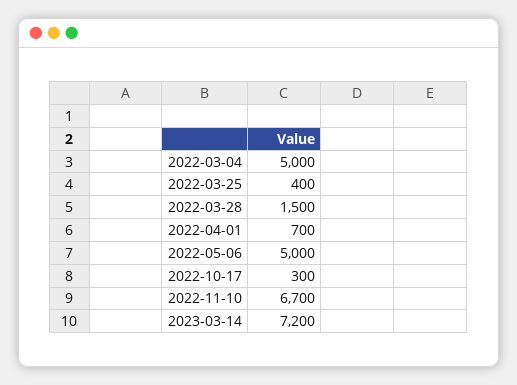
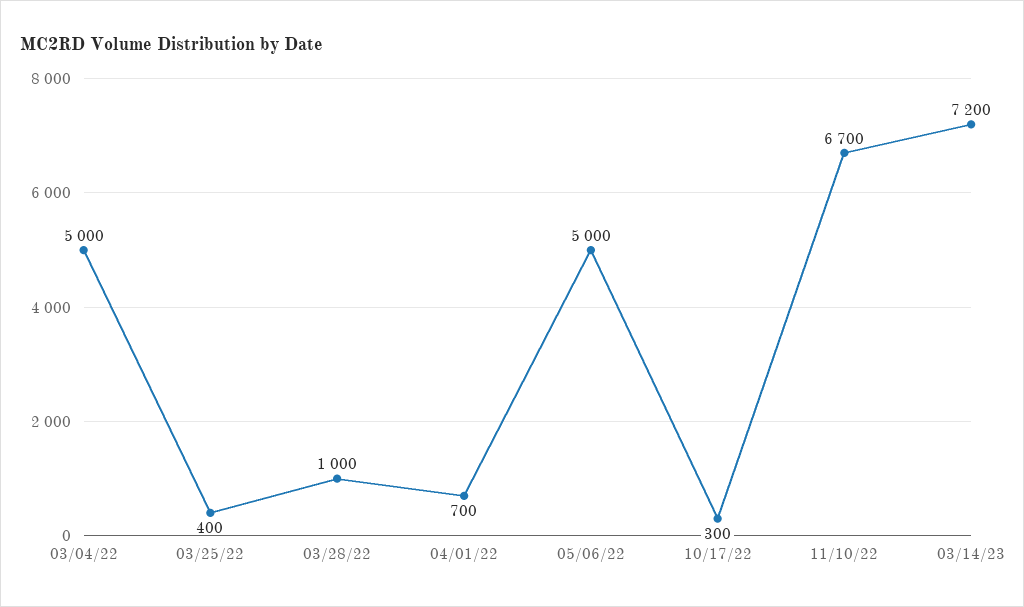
2022-03-28: 1500 -> 1000

